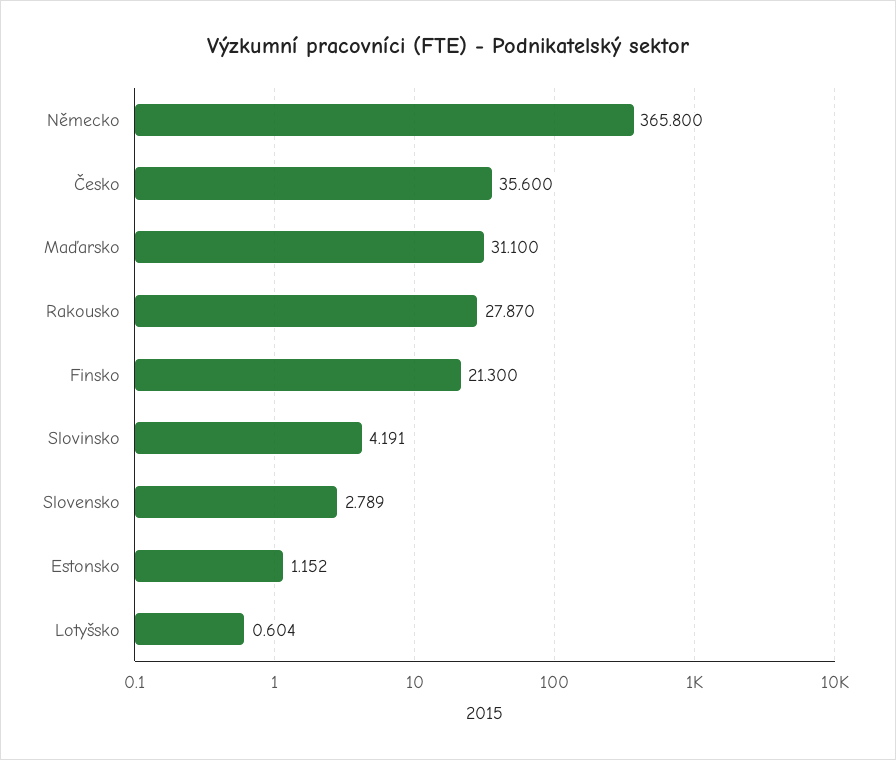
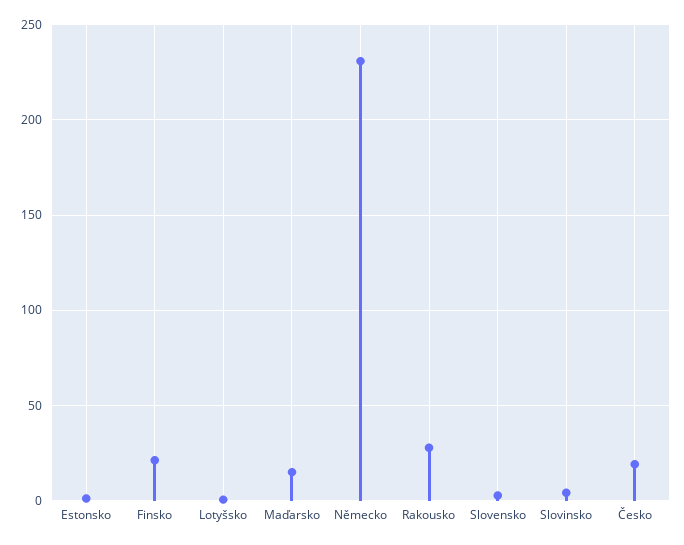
Německo: 365.8 -> 230
Česko: 35.6 -> 20
Maďarsko: 31.1 -> 15

